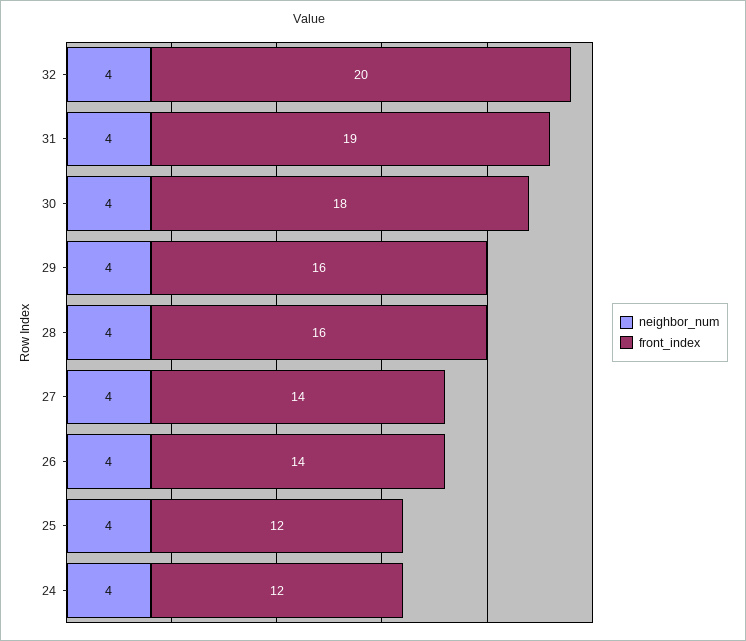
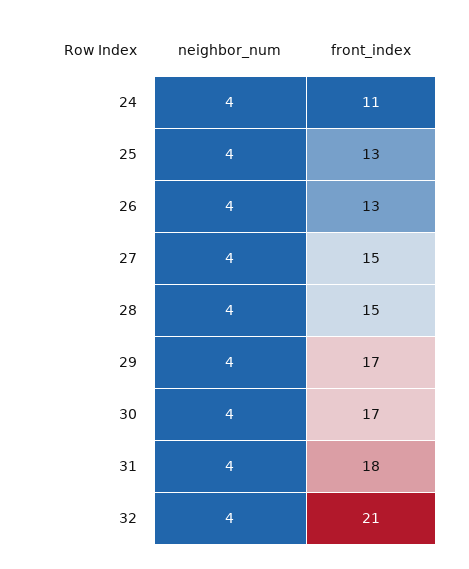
front_index, 32: 20 -> 21
front_index, 31: 19 -> 18
front_index, 30: 18 -> 17
front_index, 29: 16 -> 17
front_index, 28: 16 -> 15
front_index, 27: 14 -> 15
front_index, 26: 14 -> 13
front_index, 25: 12 -> 13
front_index, 24: 12 -> 11

